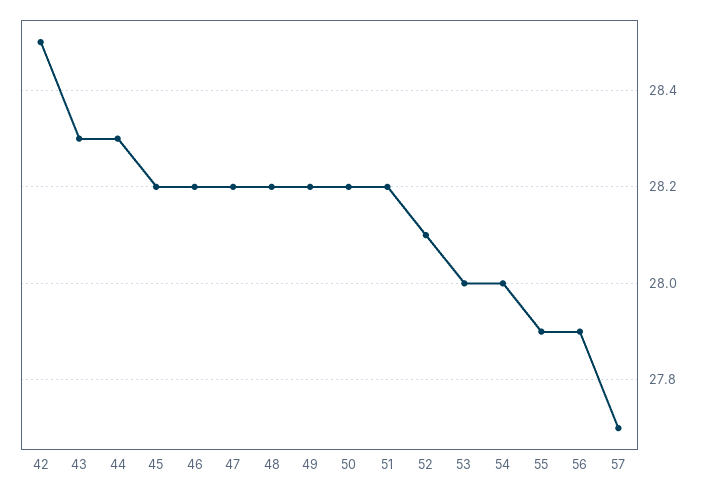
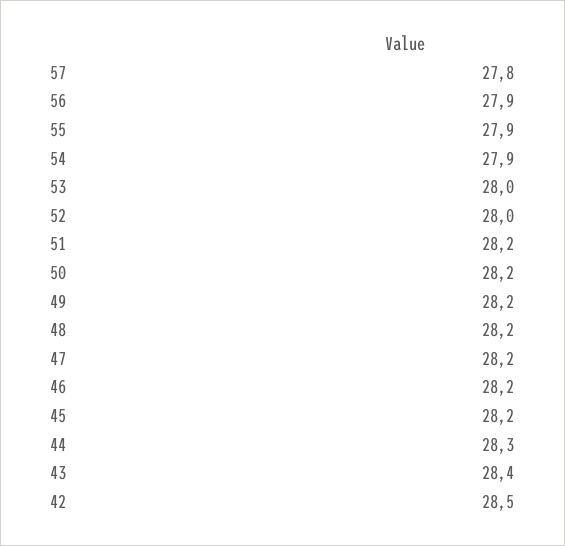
43: 28.3 -> 28.4
52: 28.1 -> 28
54: 28 -> 27.9
57: 27.7 -> 27.8

